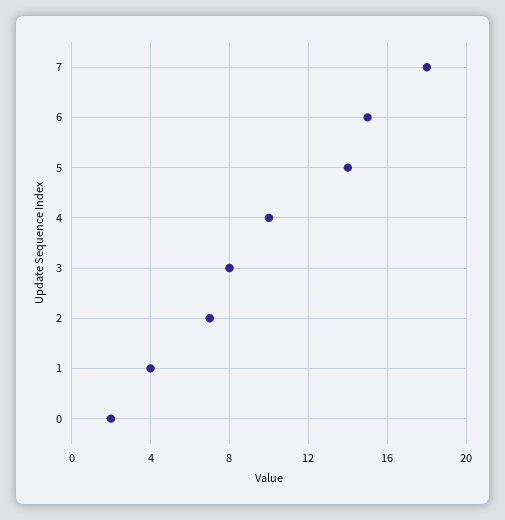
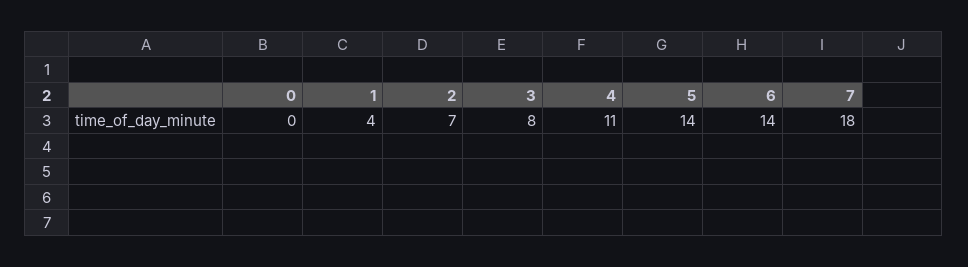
6: 15 -> 14
4: 10 -> 11
0: 2 -> 0

